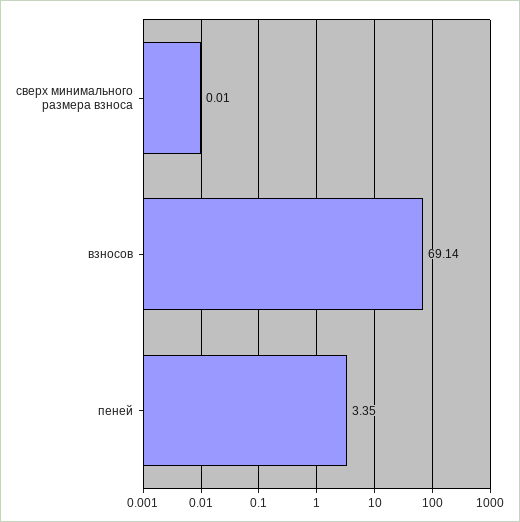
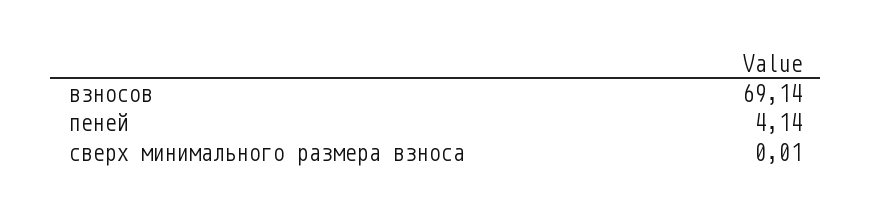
пеней: 3.35 -> 4.14

